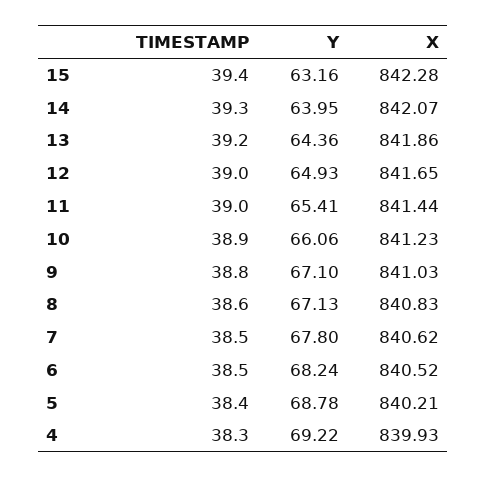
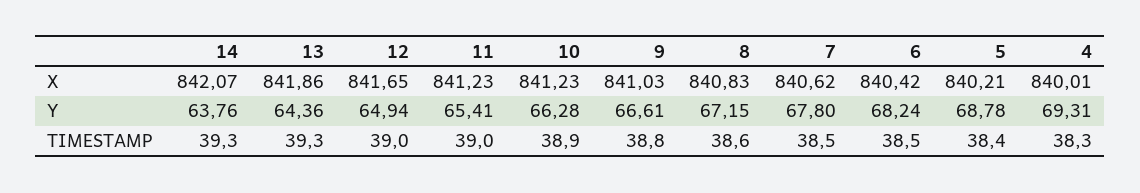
TIMESTAMP, 15: 39.4 -> none
Y, 15: 63.16 -> none
X, 15: 842.28 -> none
Y, 14: 63.95 -> 63.76
TIMESTAMP, 13: 39.2 -> 39.3
Y, 12: 64.93 -> 64.94
X, 11: 841.44 -> 841.23
Y, 10: 66.06 -> 66.28
Y, 9: 67.1 -> 66.61
Y, 8: 67.13 -> 67.15
X, 6: 840.52 -> 840.42
Y, 4: 69.22 -> 69.31
X, 4: 839.93 -> 840.01

